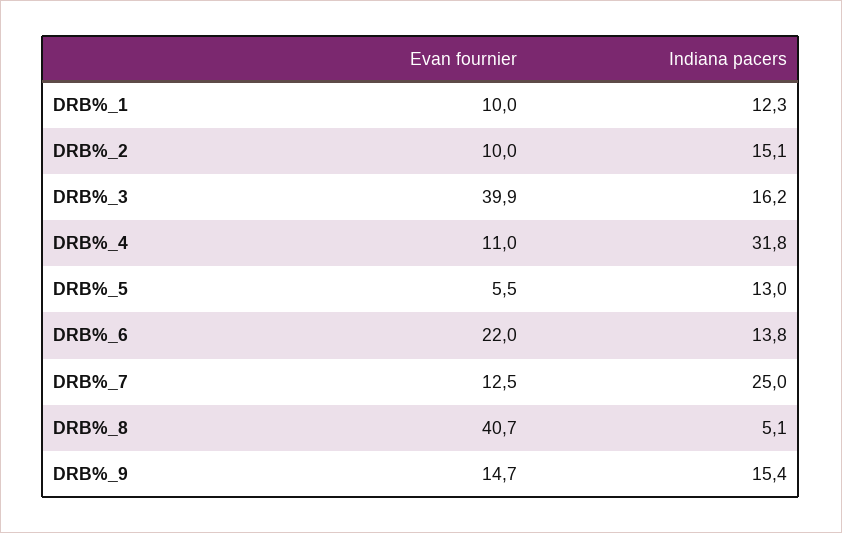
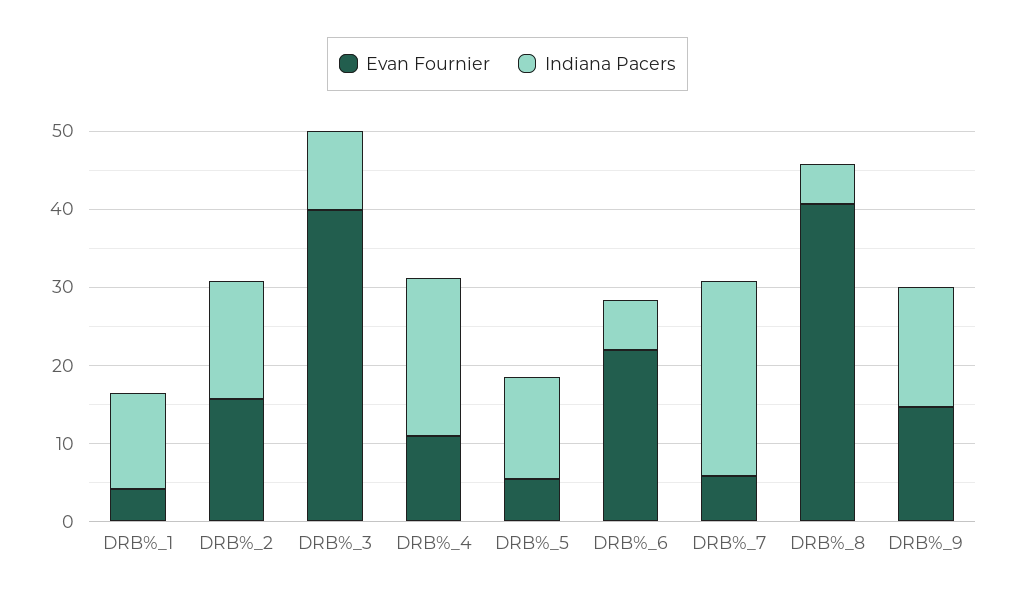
Evan fournier, DRB%_1: 10 -> 4
Evan fournier, DRB%_2: 10 -> 16
Indiana pacers, DRB%_3: 16.2 -> 10
Indiana pacers, DRB%_4: 31.8 -> 20
Indiana pacers, DRB%_6: 13.8 -> 6
Evan fournier, DRB%_7: 12.5 -> 6

